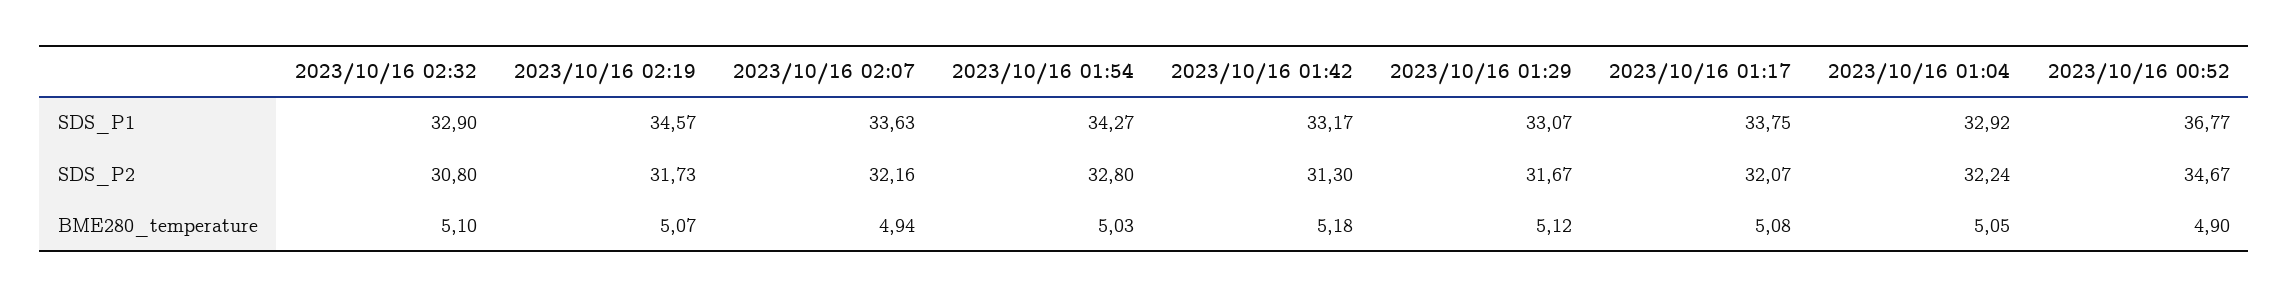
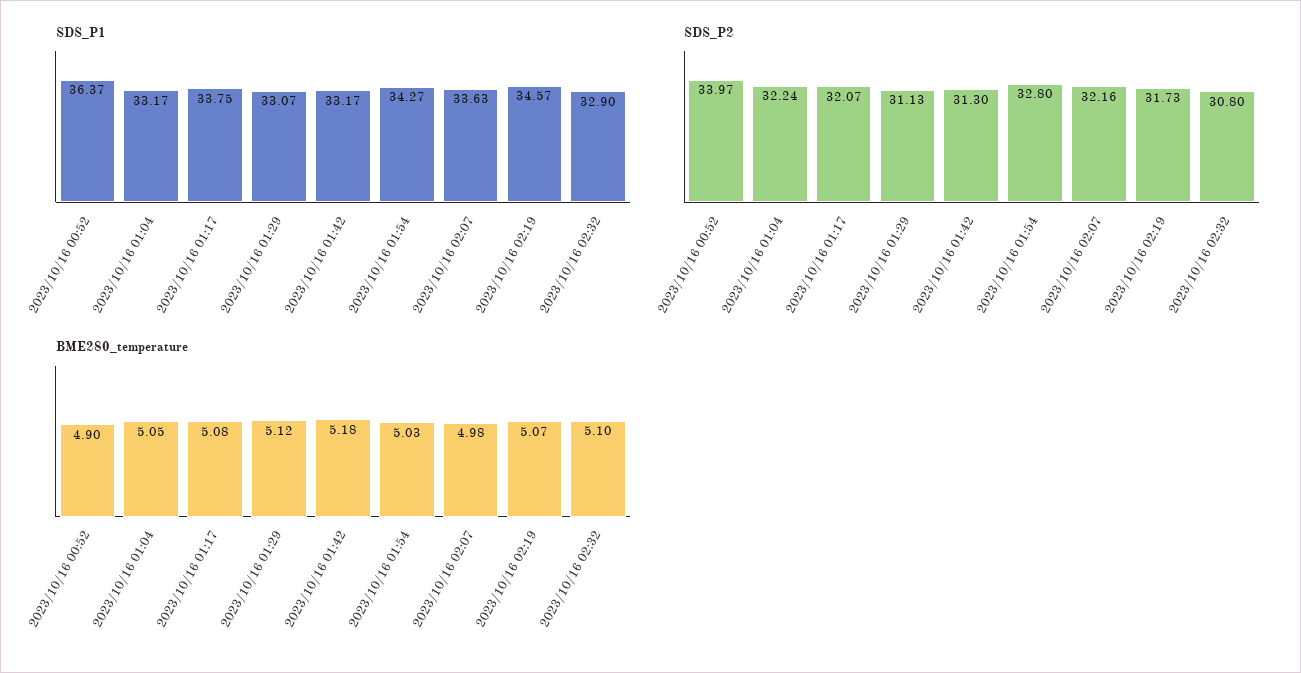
SDS_P1, 2023/10/16 01:04: 32.92 -> 33.17
SDS_P1, 2023/10/16 00:52: 36.77 -> 36.37
SDS_P2, 2023/10/16 01:29: 31.67 -> 31.13
SDS_P2, 2023/10/16 00:52: 34.67 -> 33.97
BME280_temperature, 2023/10/16 02:07: 4.94 -> 4.98

